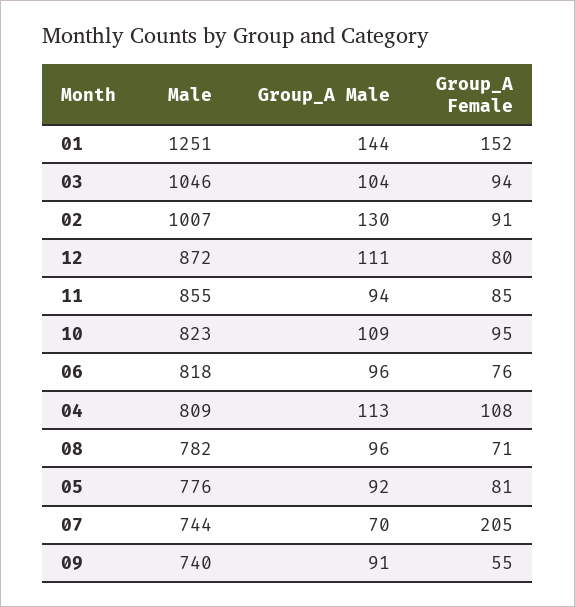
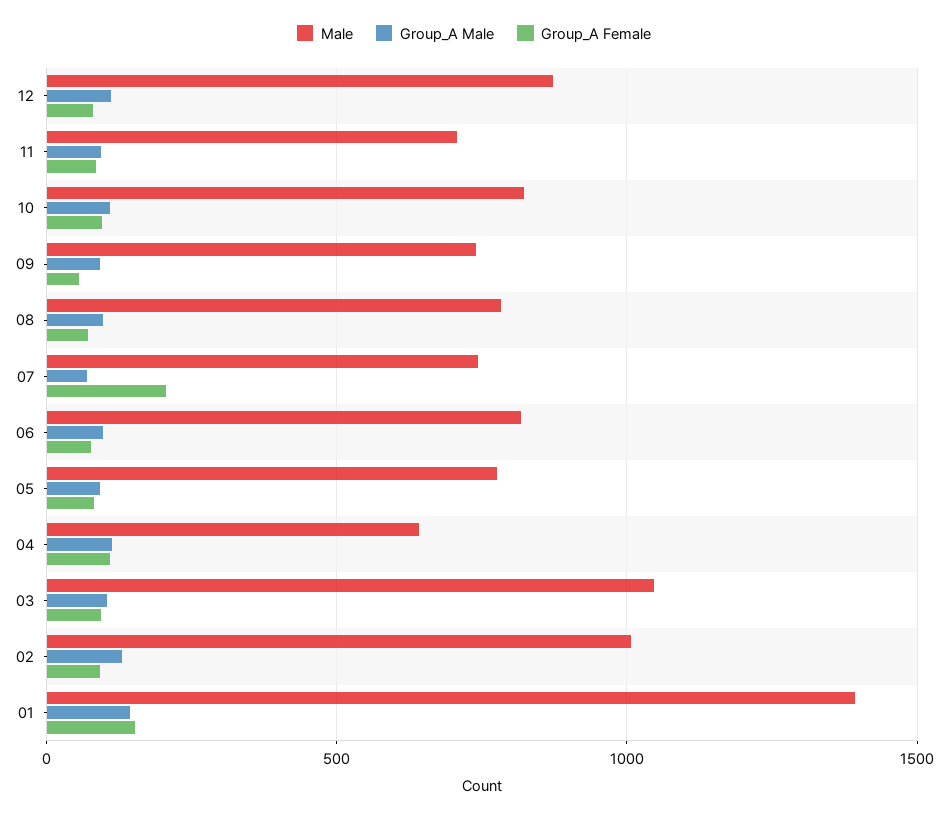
Male, 01: 1251 -> 1400
Male, 11: 855 -> 700
Male, 04: 809 -> 650

